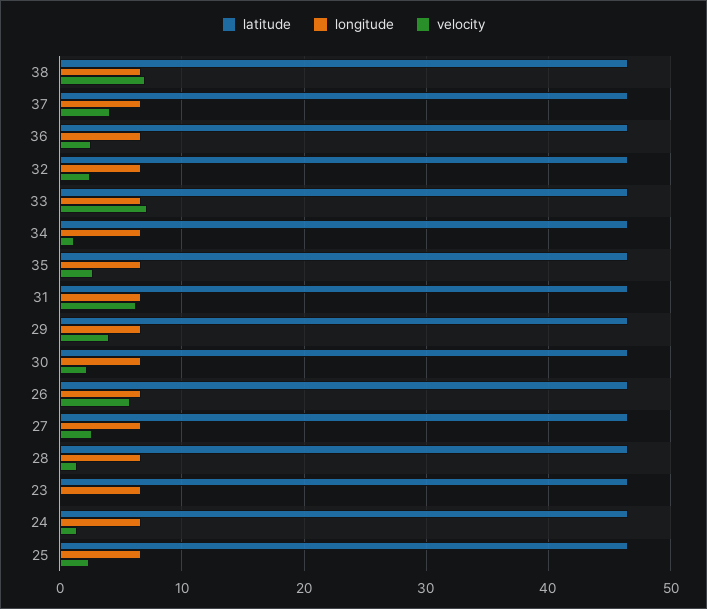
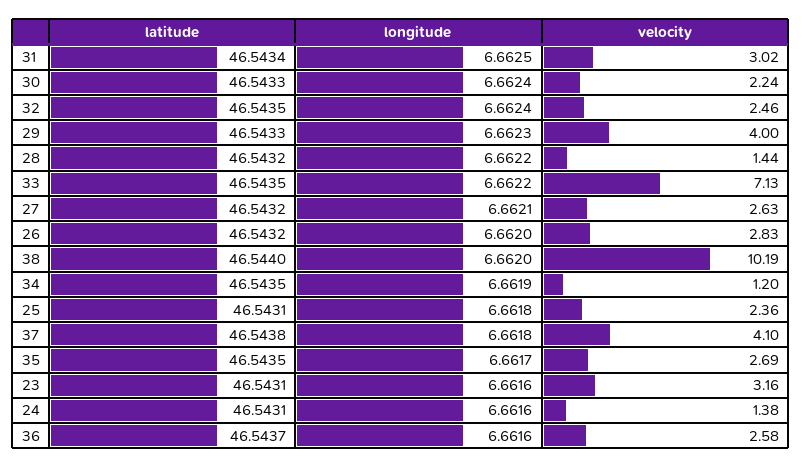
velocity, 38: 7 -> 10.19
velocity, 31: 6 -> 3.02
velocity, 26: 6 -> 2.83
velocity, 23: 0 -> 3.16

